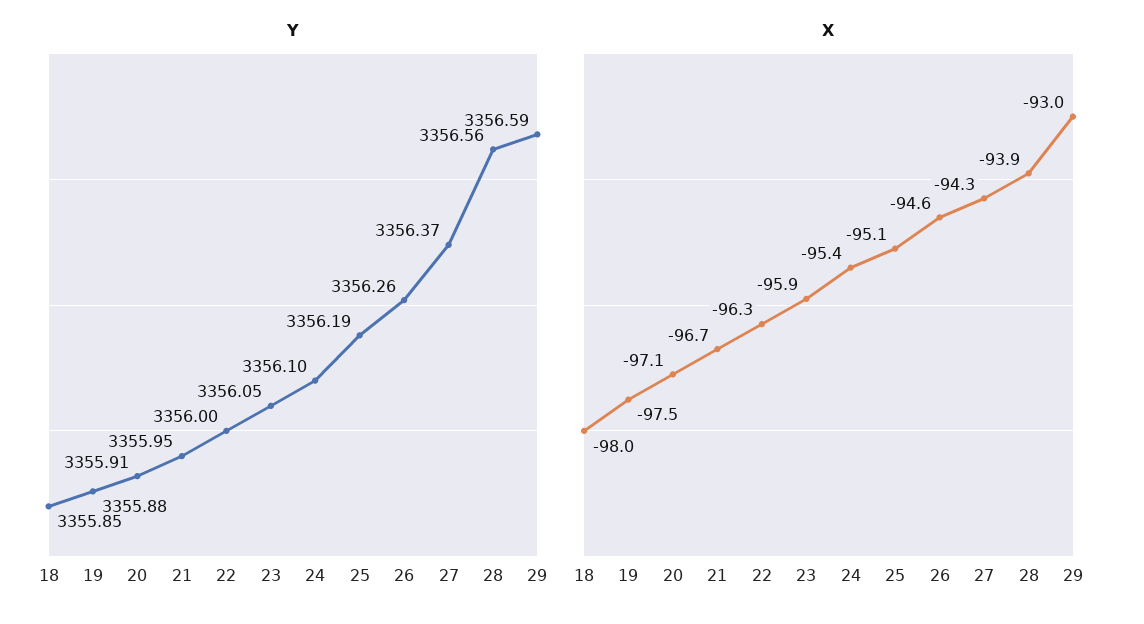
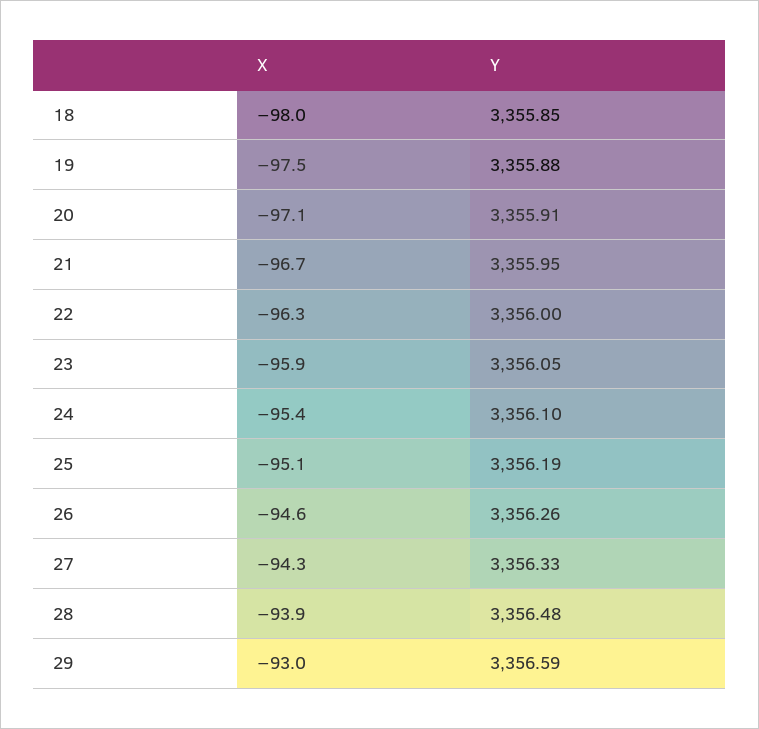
Y, 27: 3356.37 -> 3356.33
Y, 28: 3356.56 -> 3356.48

